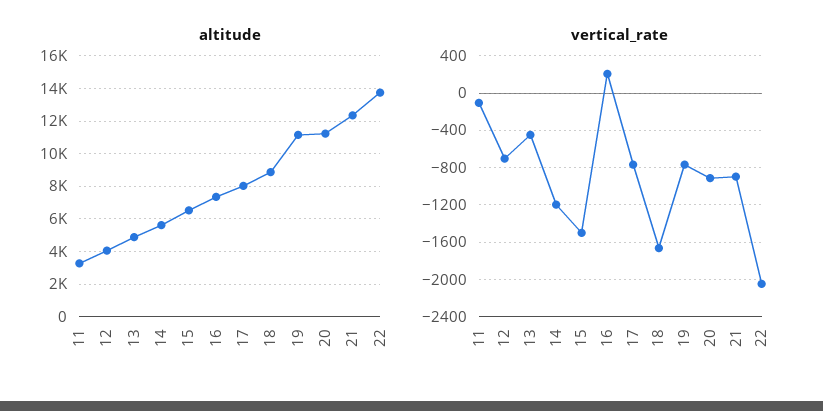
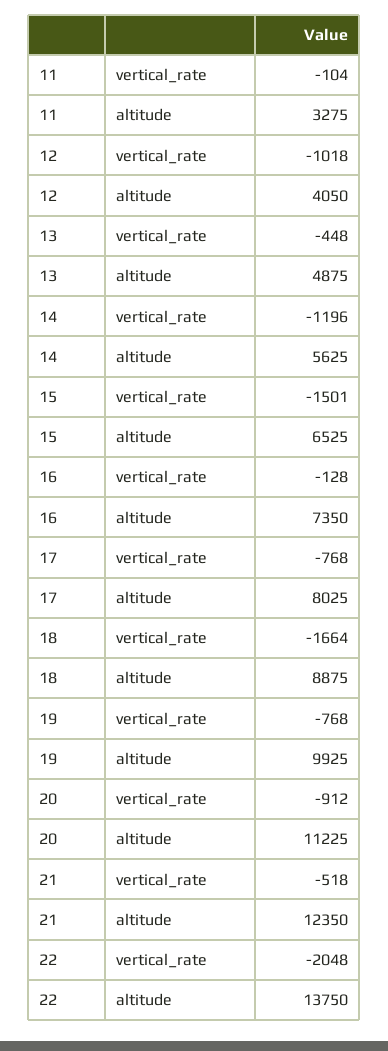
altitude, 19: 11000 -> 9925
vertical_rate, 12: -700 -> -1018
vertical_rate, 16: 200 -> -128
vertical_rate, 21: -900 -> -518

